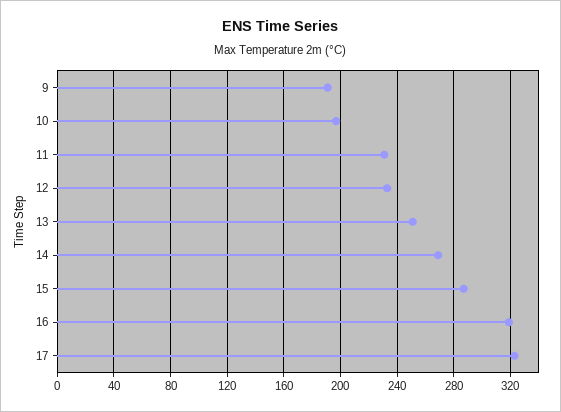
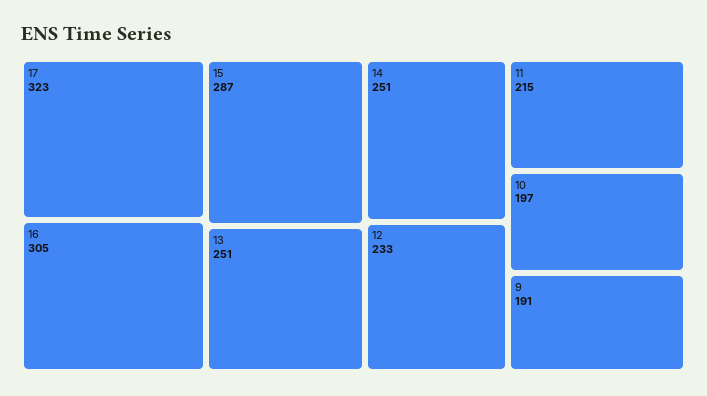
11: 230 -> 215
14: 270 -> 251
16: 320 -> 305

